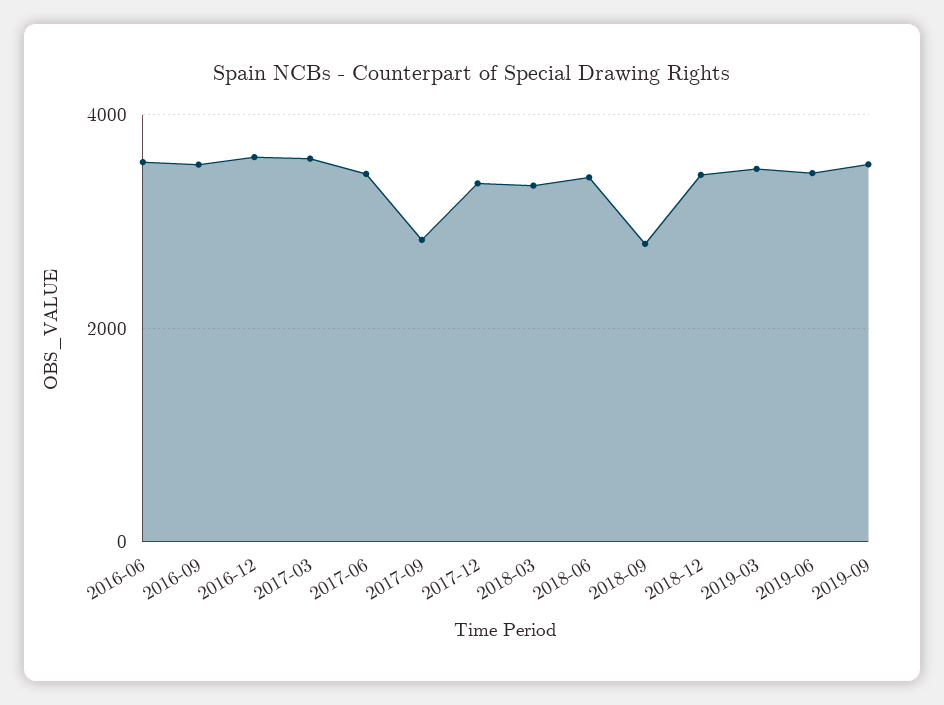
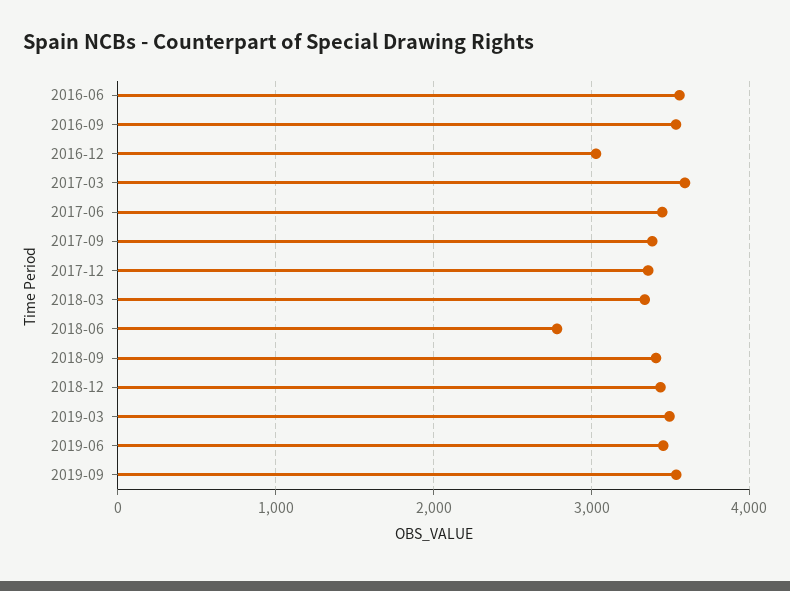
2016-12: 3600 -> 3000
2017-09: 2800 -> 3400
2018-06: 3400 -> 2800
2018-09: 2800 -> 3400

